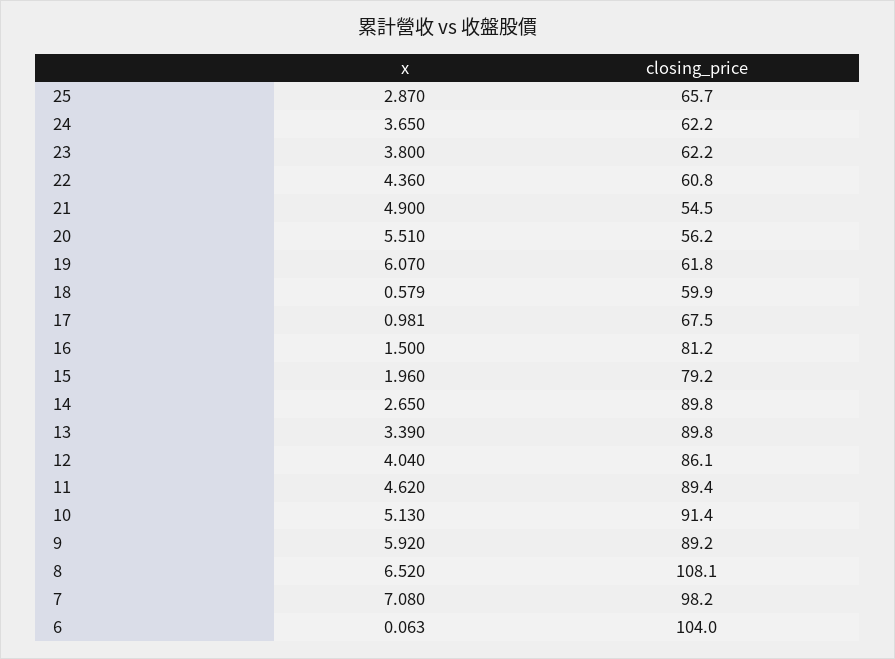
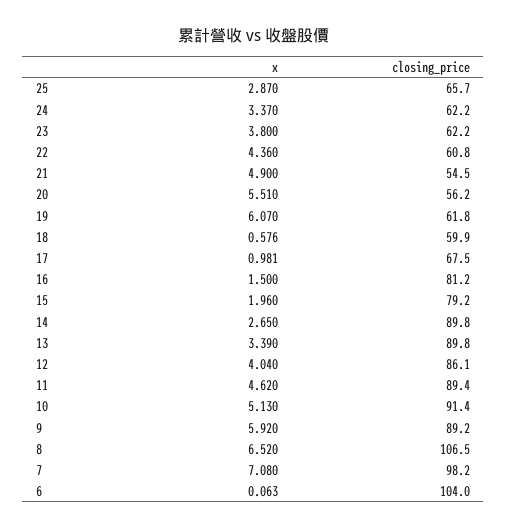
x, 24: 3.65 -> 3.37
x, 18: 0.579 -> 0.576
closing_price, 8: 108.1 -> 106.5

